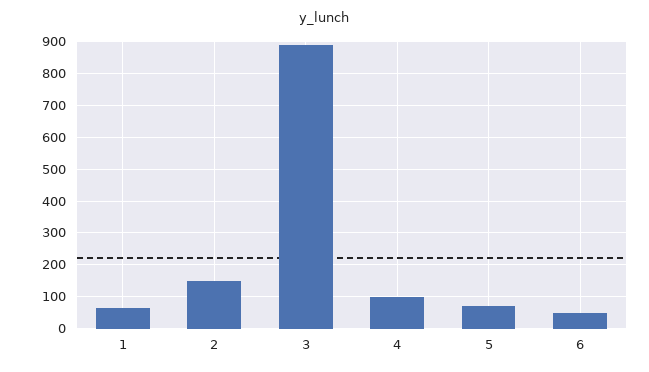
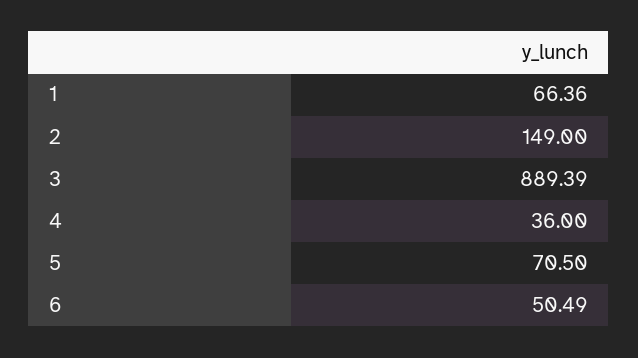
4: 100 -> 36

